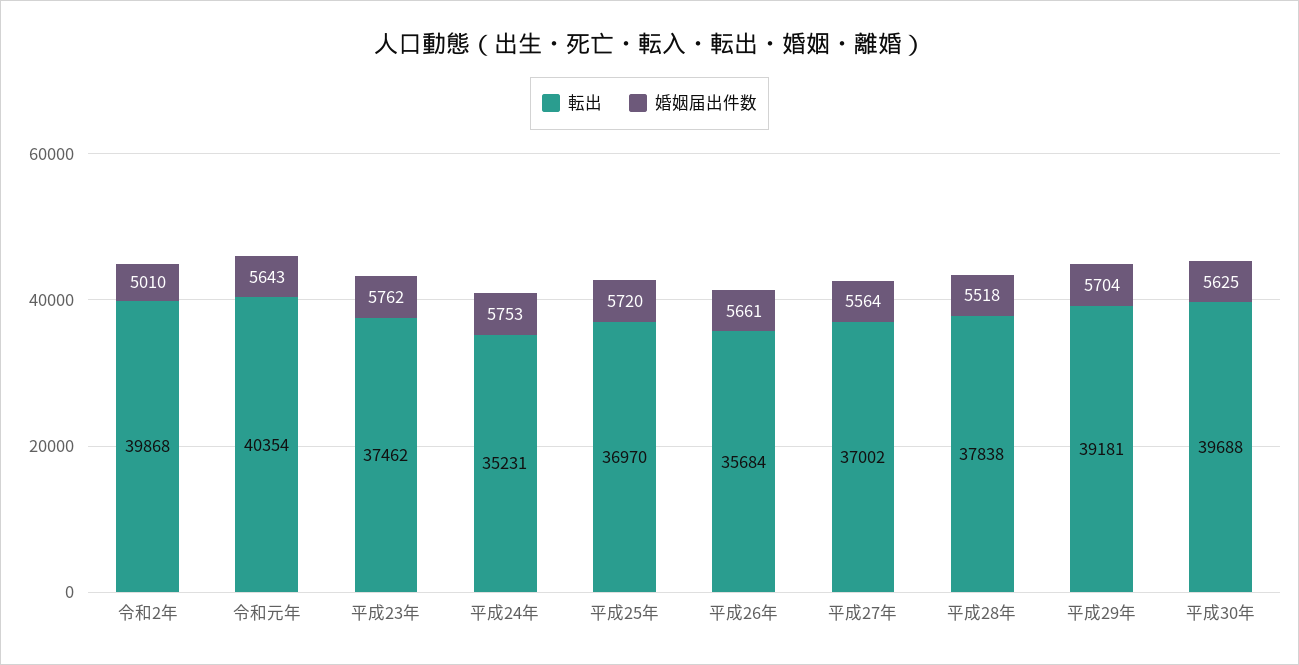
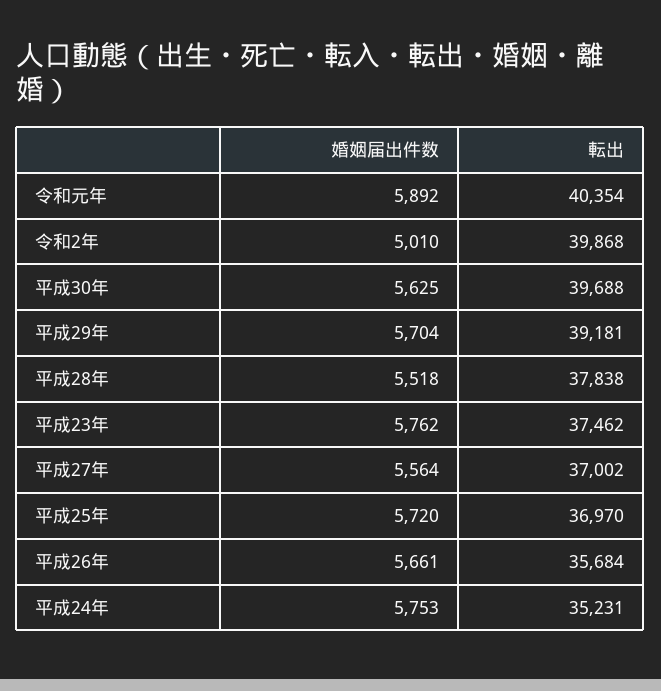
婚姻届出件数, 令和元年: 5643 -> 5892

